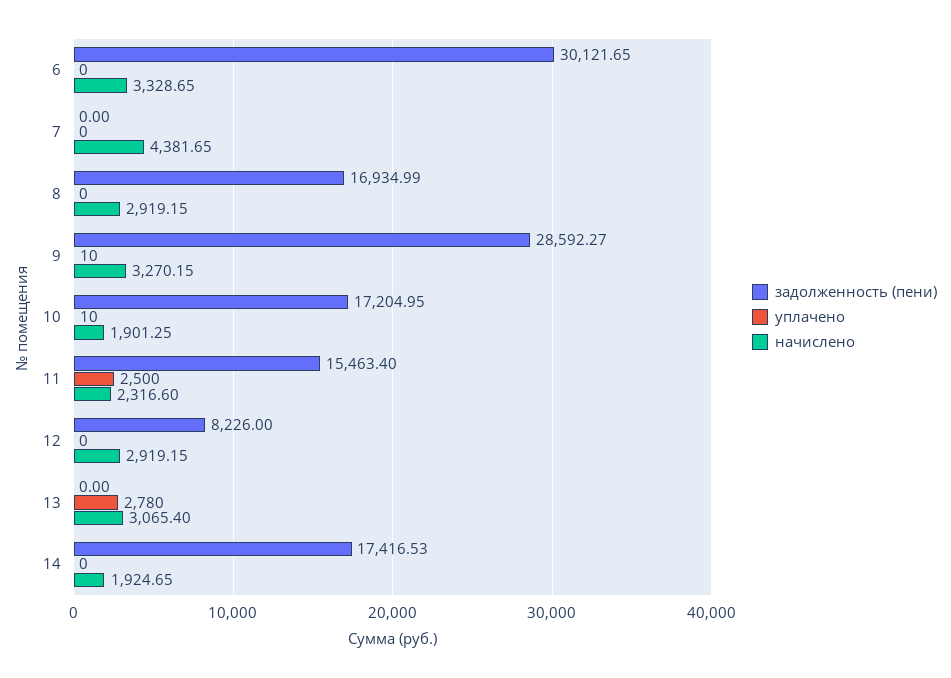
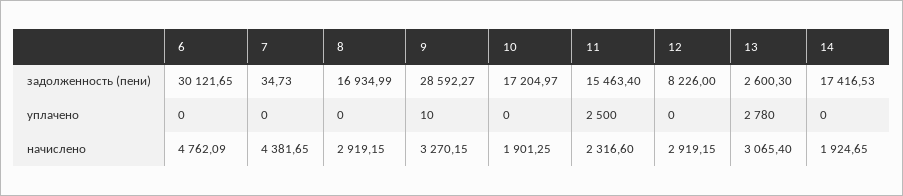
начислено, 6: 3328.65 -> 4762.09
задолженность (пени), 7: 0 -> 34.73
задолженность (пени), 10: 17204.95 -> 17204.97
уплачено, 10: 10 -> 0
задолженность (пени), 13: 0 -> 2600.3

